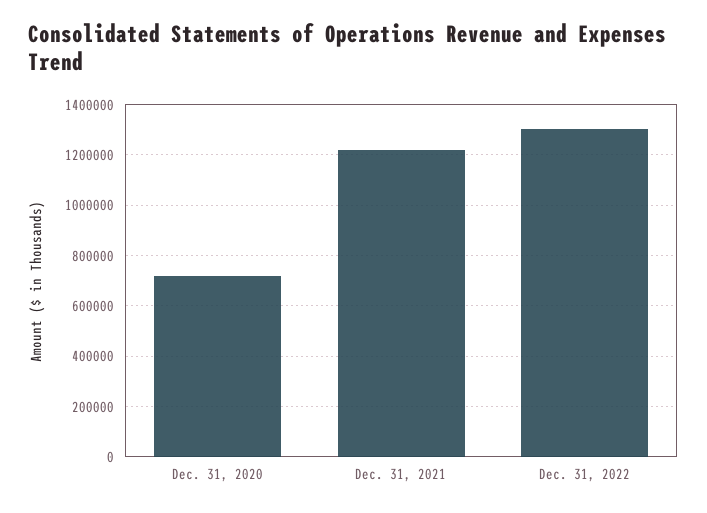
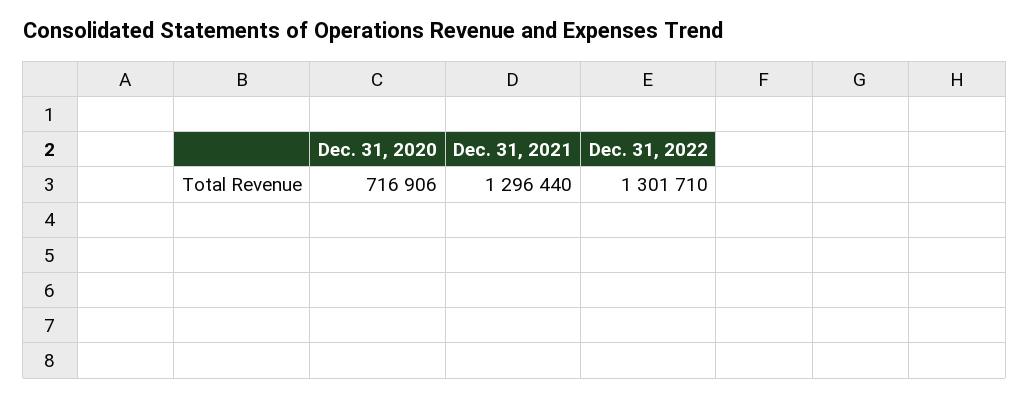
Dec. 31, 2021: 1225000 -> 1296440

